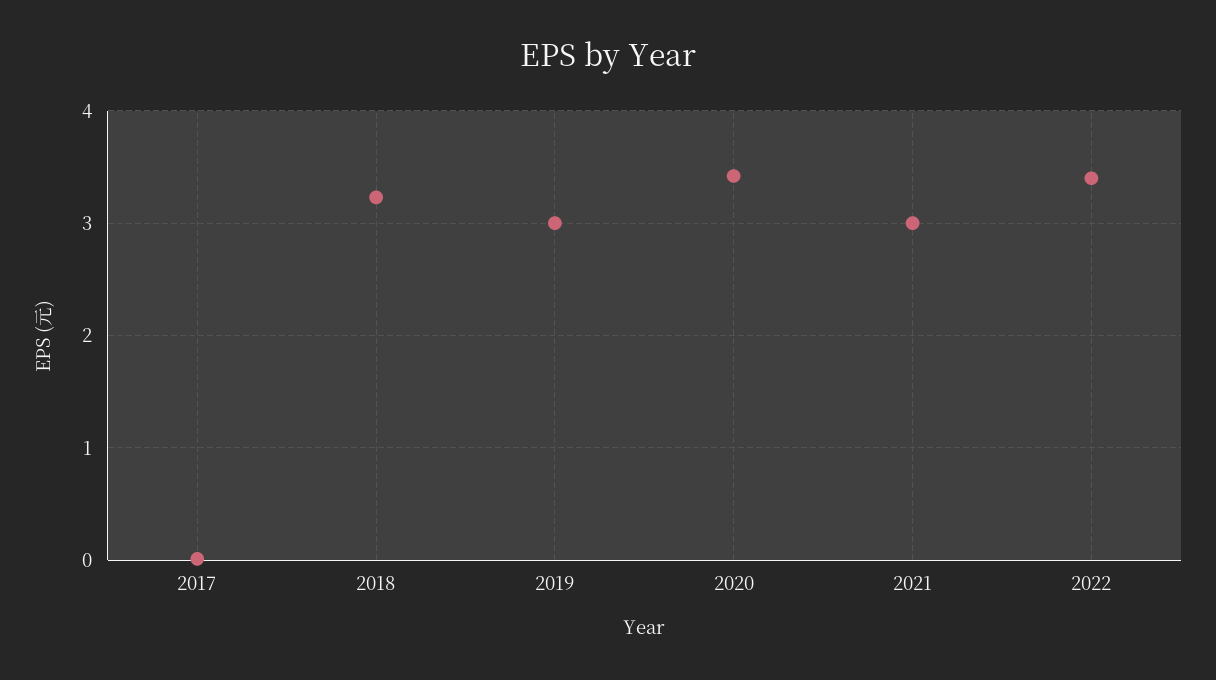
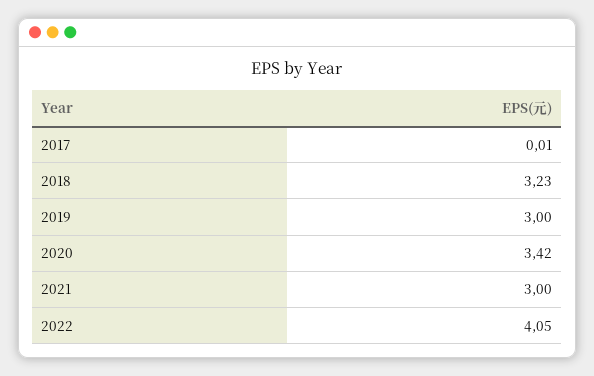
2022: 3.4 -> 4.05

